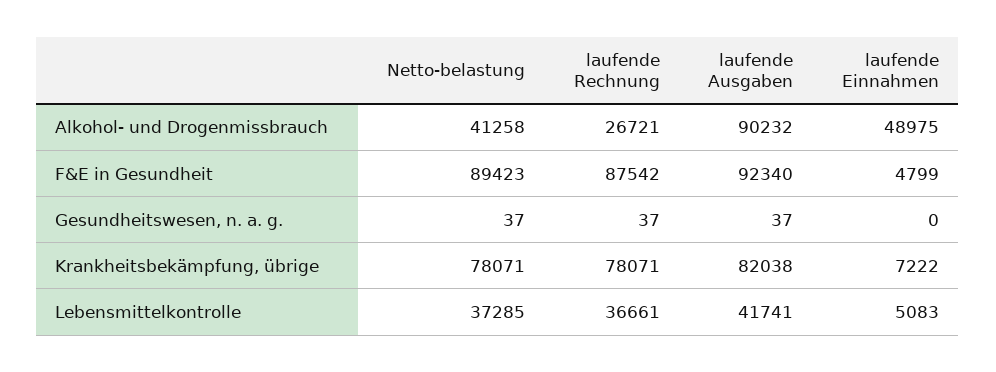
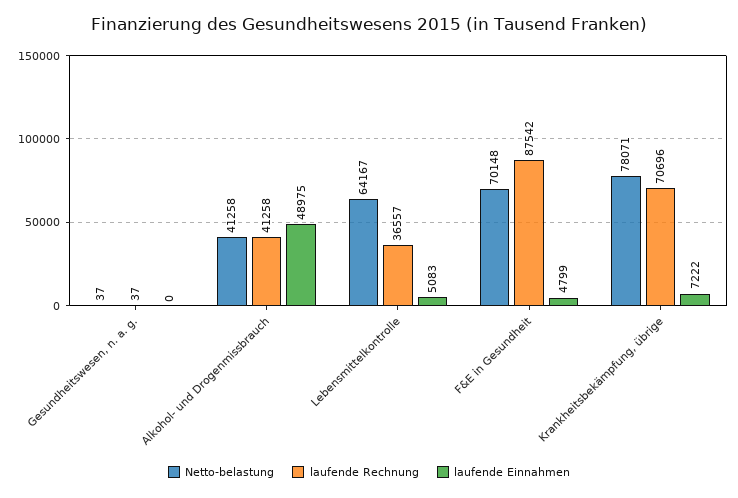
laufende Rechnung, Alkohol- und Drogenmissbrauch: 26721 -> 41258
laufende Ausgaben, Alkohol- und Drogenmissbrauch: 90232 -> none
Netto-belastung, F&E in Gesundheit: 89423 -> 70148
laufende Ausgaben, F&E in Gesundheit: 92340 -> none
laufende Ausgaben, Gesundheitswesen, n. a. g.: 37 -> none
laufende Rechnung, Krankheitsbekämpfung, übrige: 78071 -> 70696
laufende Ausgaben, Krankheitsbekämpfung, übrige: 82038 -> none
Netto-belastung, Lebensmittelkontrolle: 37285 -> 64167
laufende Rechnung, Lebensmittelkontrolle: 36661 -> 36557
laufende Ausgaben, Lebensmittelkontrolle: 41741 -> none

